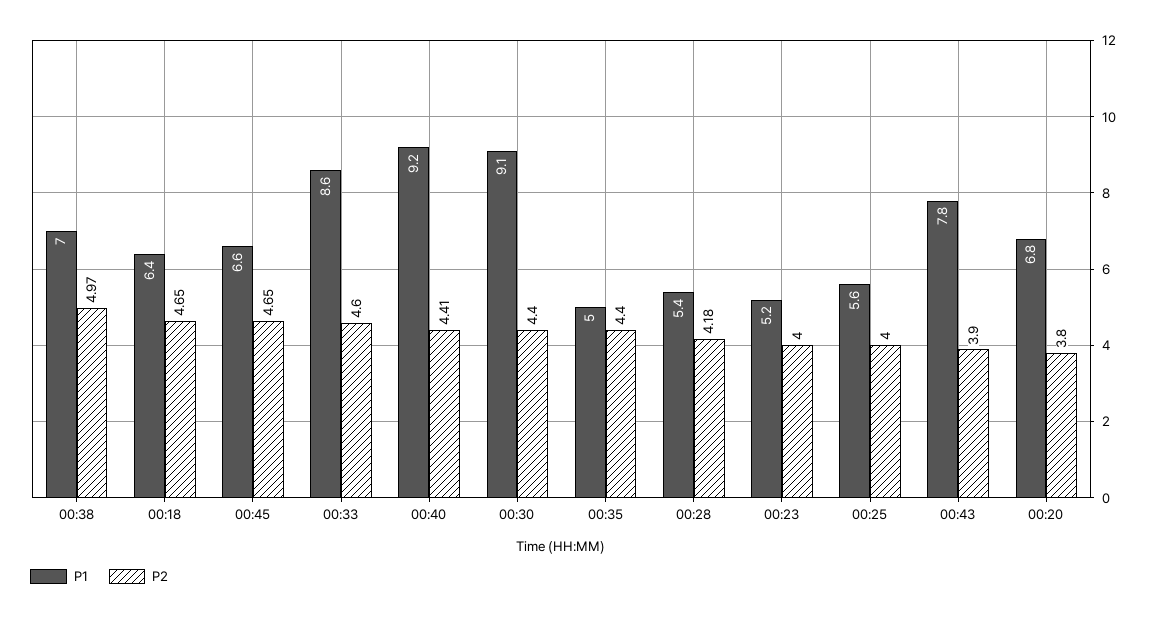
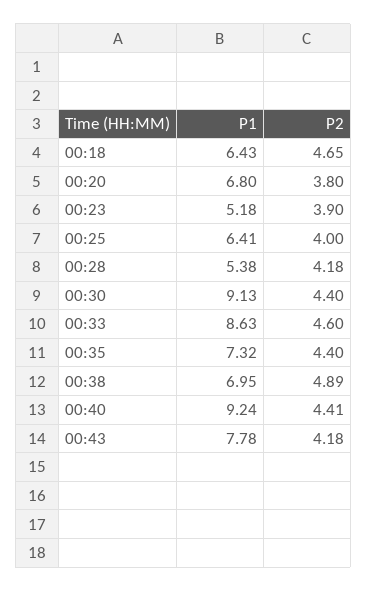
P2, 00:38: 4.97 -> 4.89
P1, 00:45: 6.6 -> none
P2, 00:45: 4.65 -> none
P1, 00:35: 5 -> 7.32
P2, 00:23: 4 -> 3.9
P1, 00:25: 5.6 -> 6.41
P2, 00:43: 3.9 -> 4.18

